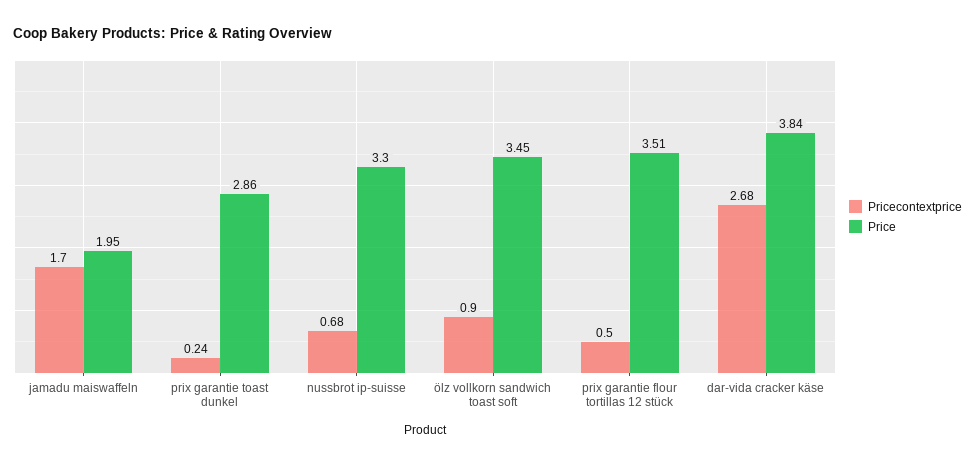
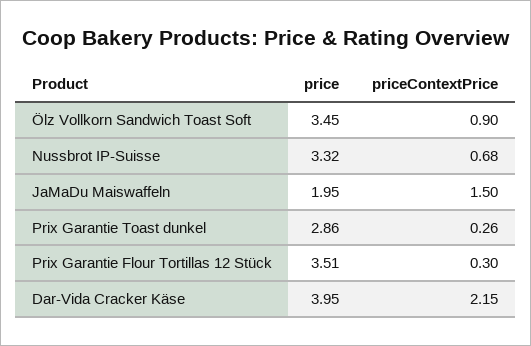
Pricecontextprice, jamadu maiswaffeln: 1.7 -> 1.5
Pricecontextprice, prix garantie toast dunkel: 0.24 -> 0.26
Price, nussbrot ip-suisse: 3.3 -> 3.32
Pricecontextprice, prix garantie flour tortillas 12 stück: 0.5 -> 0.3
Pricecontextprice, dar-vida cracker käse: 2.68 -> 2.15
Price, dar-vida cracker käse: 3.84 -> 3.95

